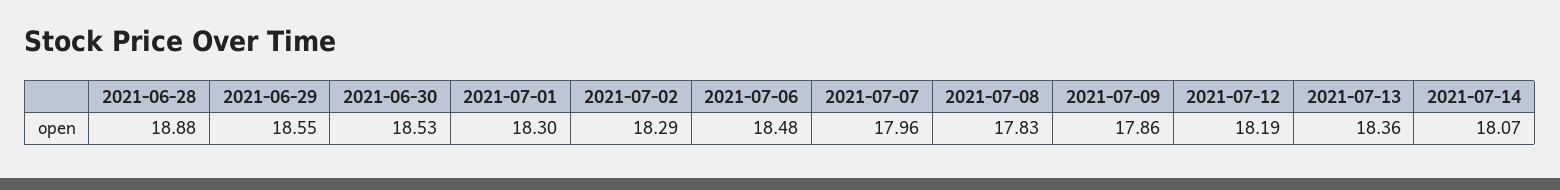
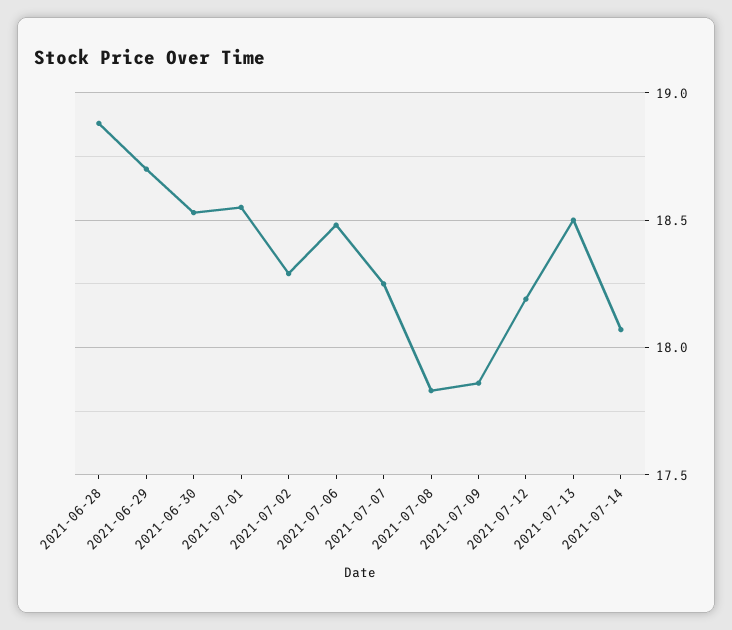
2021-06-29: 18.55 -> 18.7
2021-07-01: 18.3 -> 18.55
2021-07-07: 17.96 -> 18.25
2021-07-13: 18.36 -> 18.5

